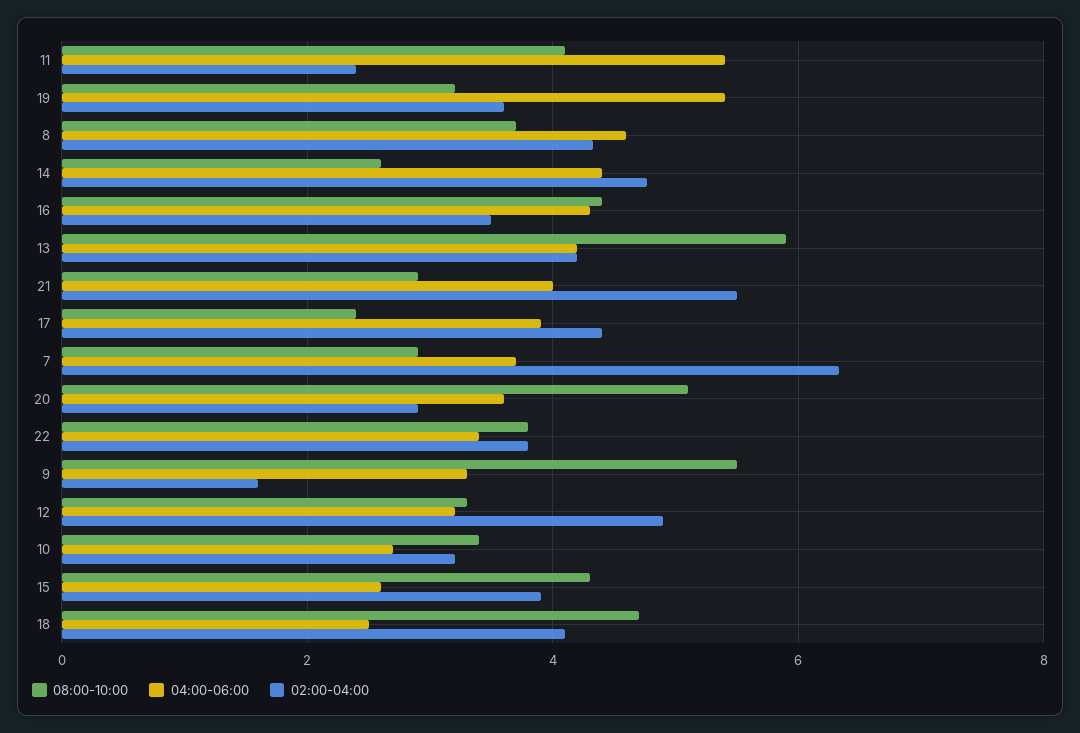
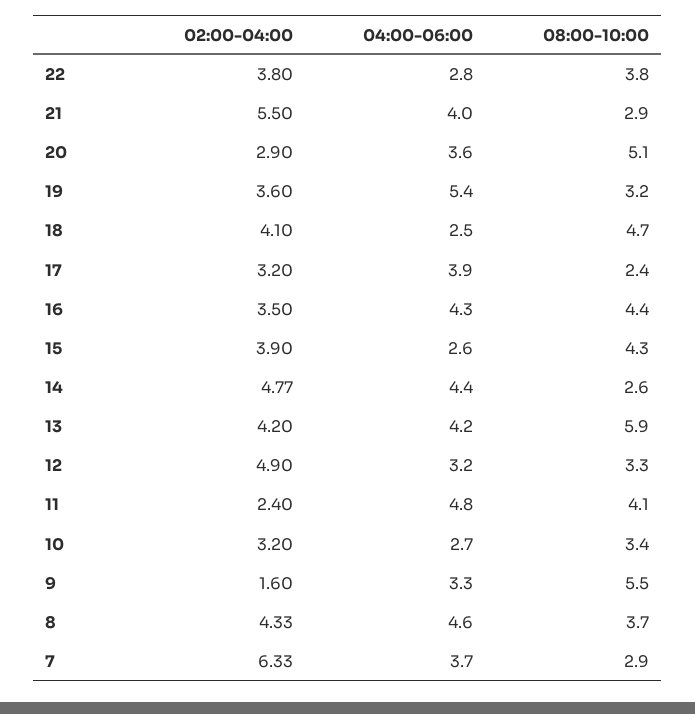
04:00-06:00, 11: 5.4 -> 4.8
02:00-04:00, 17: 4.4 -> 3.2
04:00-06:00, 22: 3.4 -> 2.8

